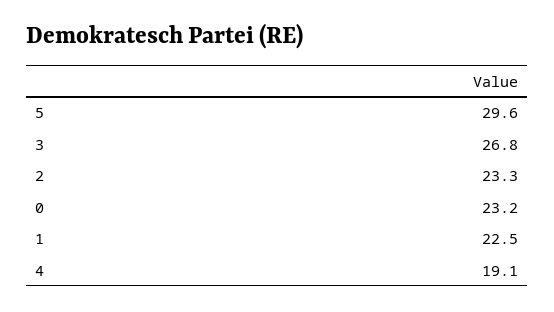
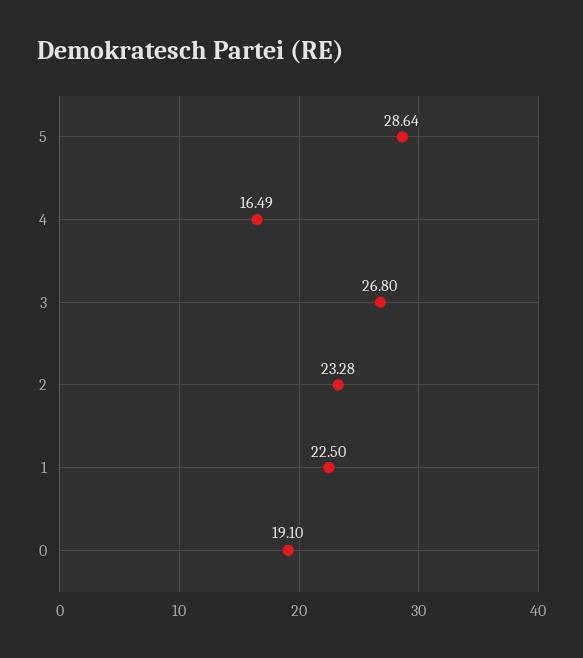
5: 29.6 -> 28.64
0: 23.2 -> 19.1
4: 19.1 -> 16.49

